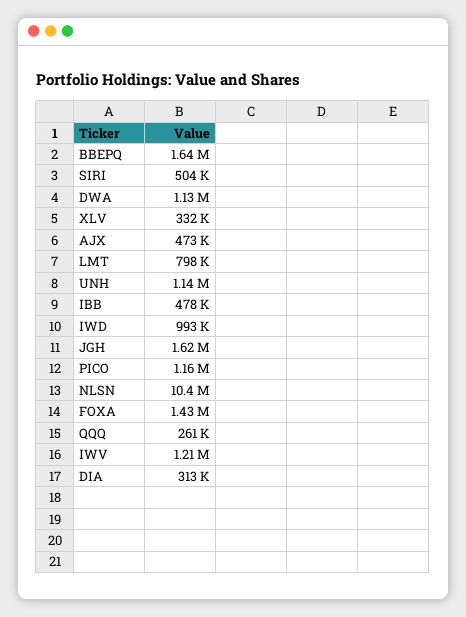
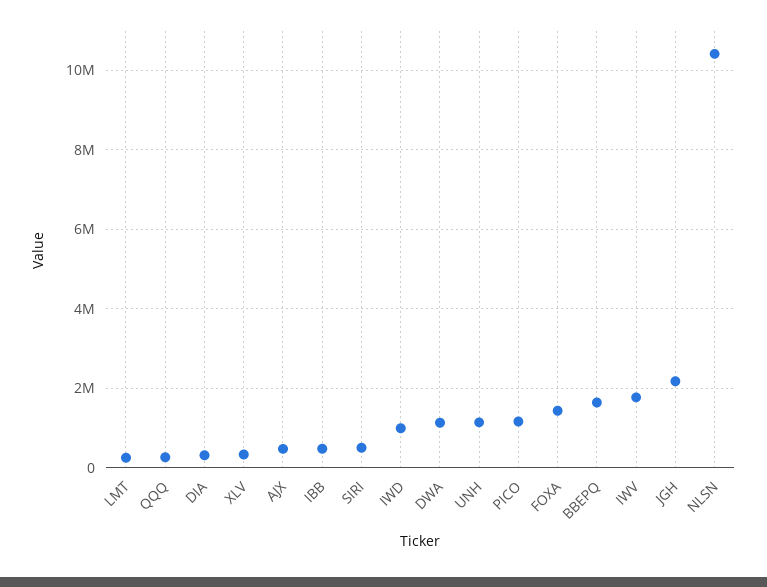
LMT: 798000 -> 200000
JGH: 1620000 -> 2200000
IWV: 1210000 -> 1800000

